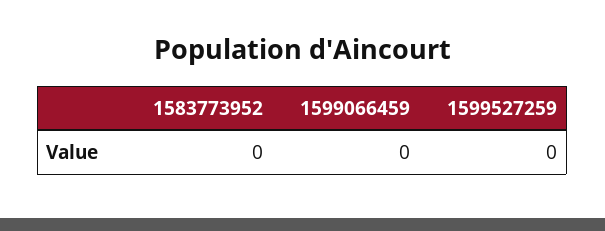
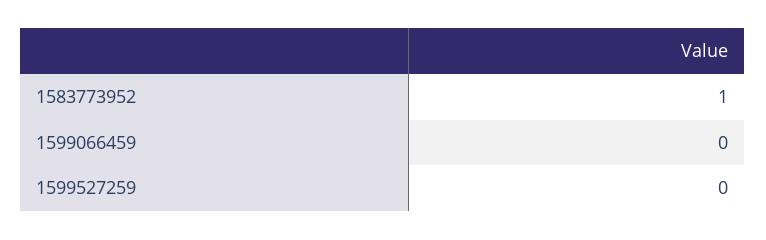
1583773952: 0 -> 1

